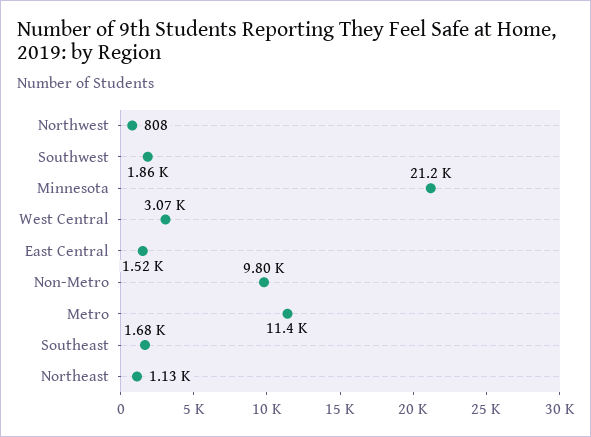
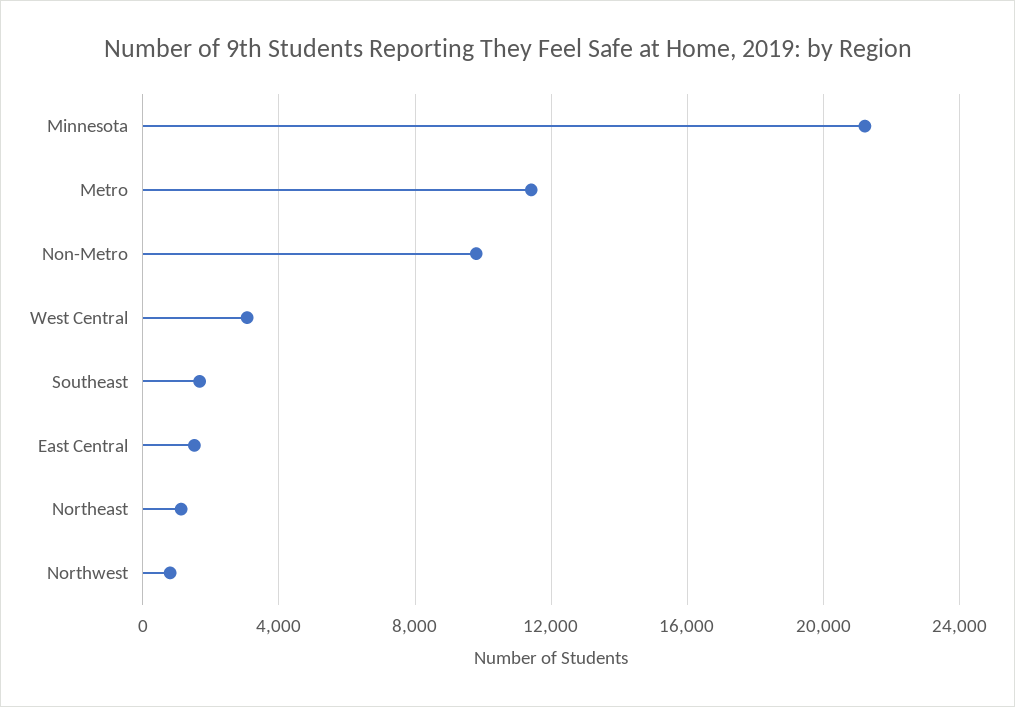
Southwest: 1860 -> none

